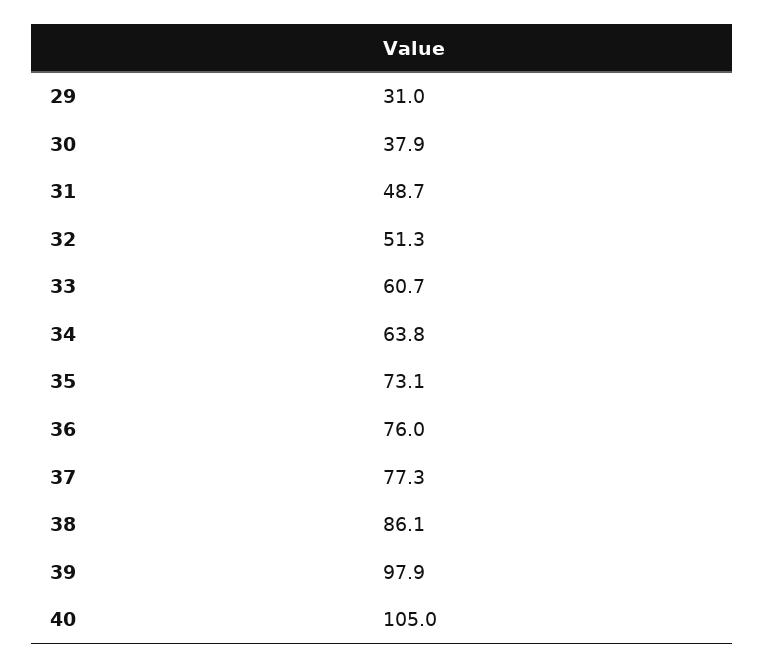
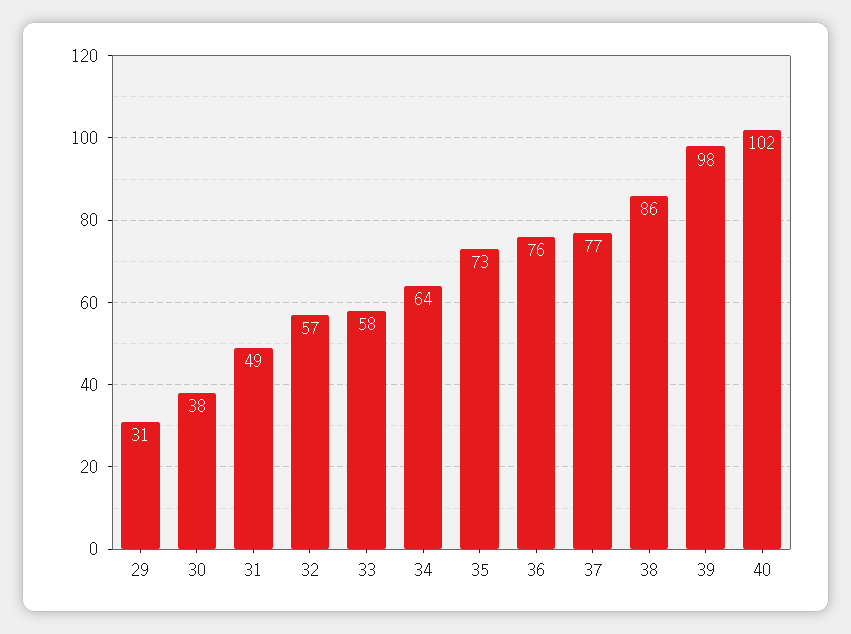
32: 51.3 -> 57
33: 60.7 -> 58
40: 105 -> 102

